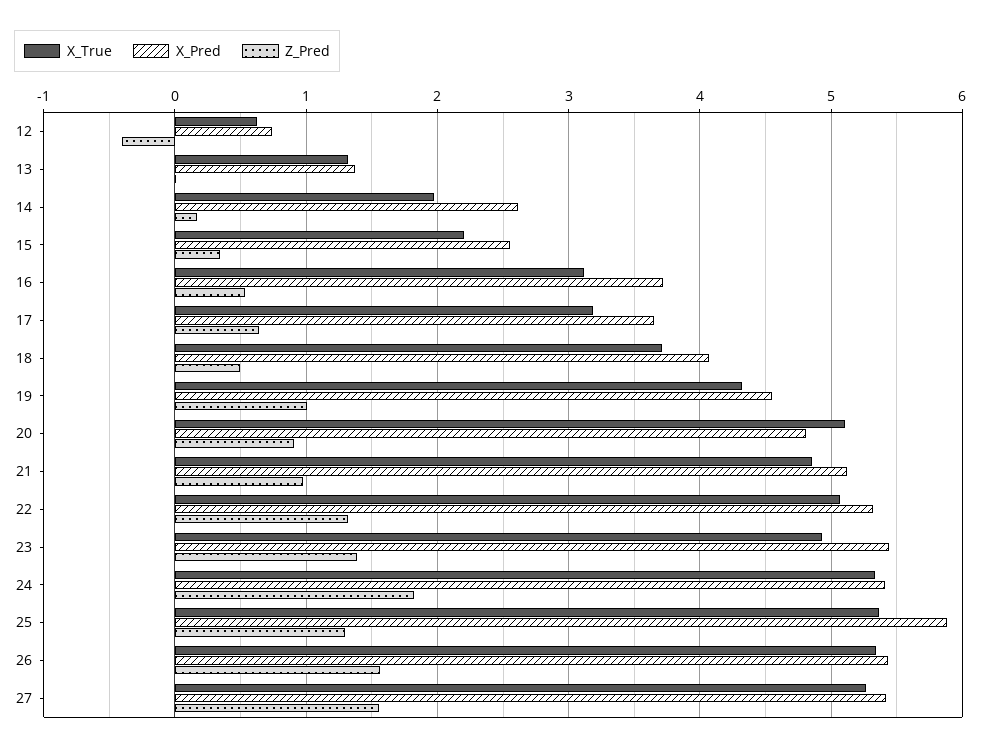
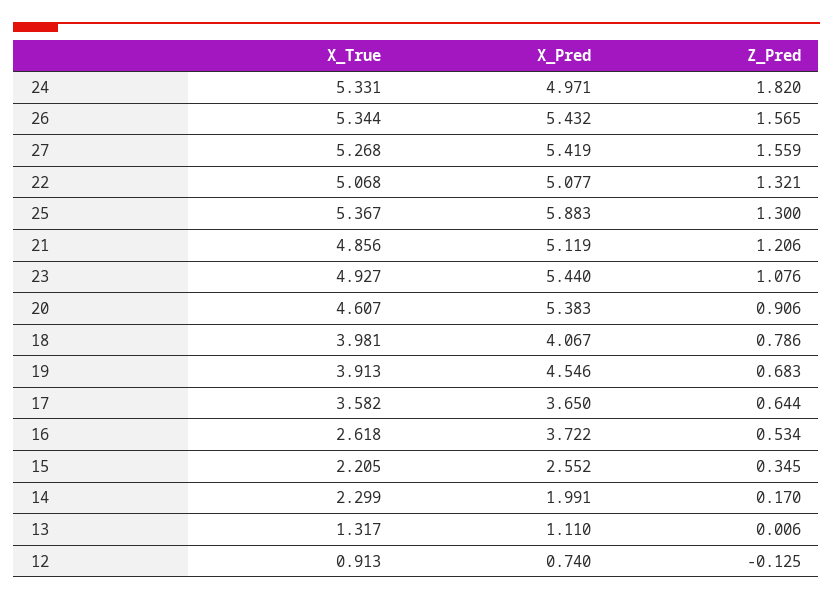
X_True, 12: 0.6 -> 0.913
Z_Pred, 12: -0.4 -> -0.125
X_Pred, 13: 1.4 -> 1.11
X_True, 14: 2 -> 2.299
X_Pred, 14: 2.6 -> 1.991
X_True, 16: 3.1 -> 2.618
X_True, 17: 3.2 -> 3.582
X_True, 18: 3.7 -> 3.981
Z_Pred, 18: 0.5 -> 0.786
X_True, 19: 4.3 -> 3.913
Z_Pred, 19: 1 -> 0.683
X_True, 20: 5.1 -> 4.607
X_Pred, 20: 4.8 -> 5.383
Z_Pred, 21: 1 -> 1.206
X_Pred, 22: 5.3 -> 5.077
Z_Pred, 23: 1.4 -> 1.076
X_Pred, 24: 5.4 -> 4.971

